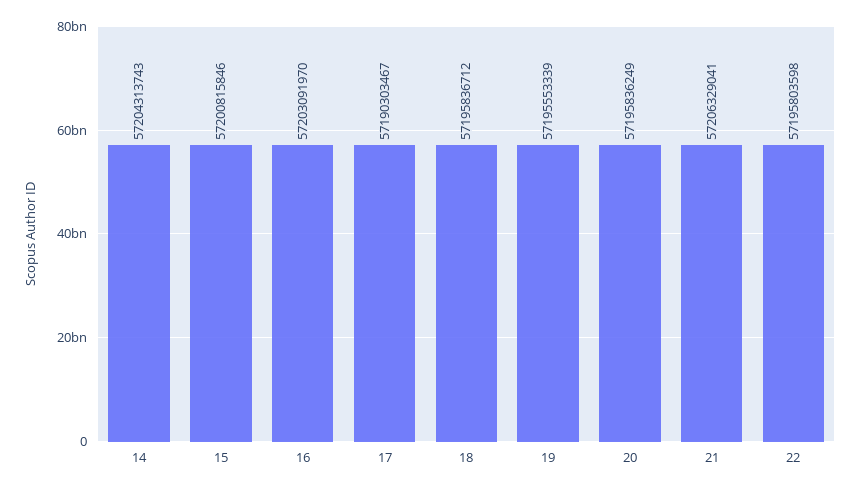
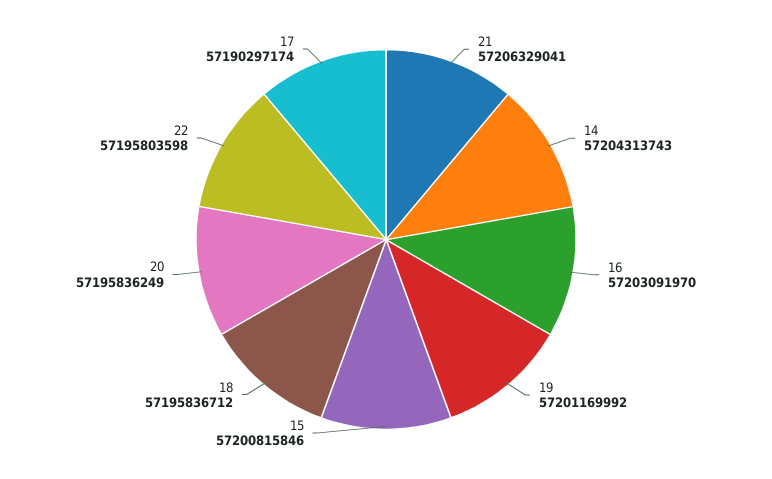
17: 57190303467 -> 57190297174
19: 57195553339 -> 57201169992

